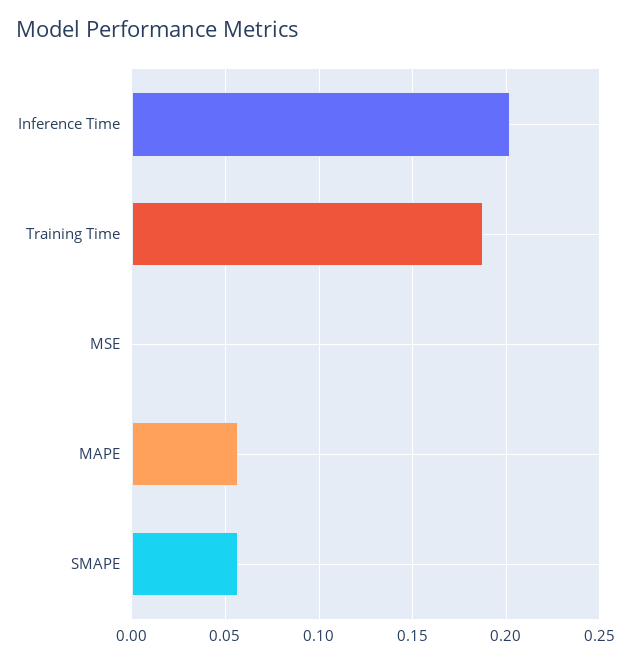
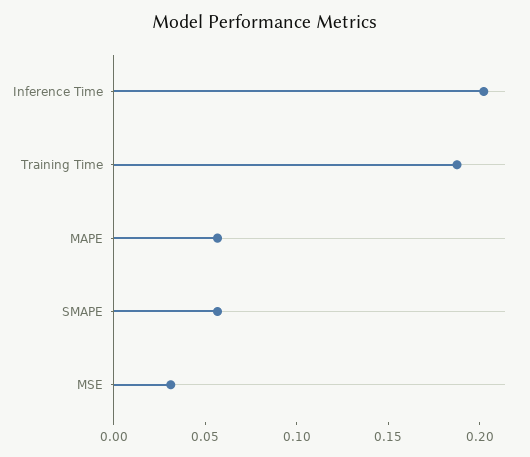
MSE: 0 -> 0.03

